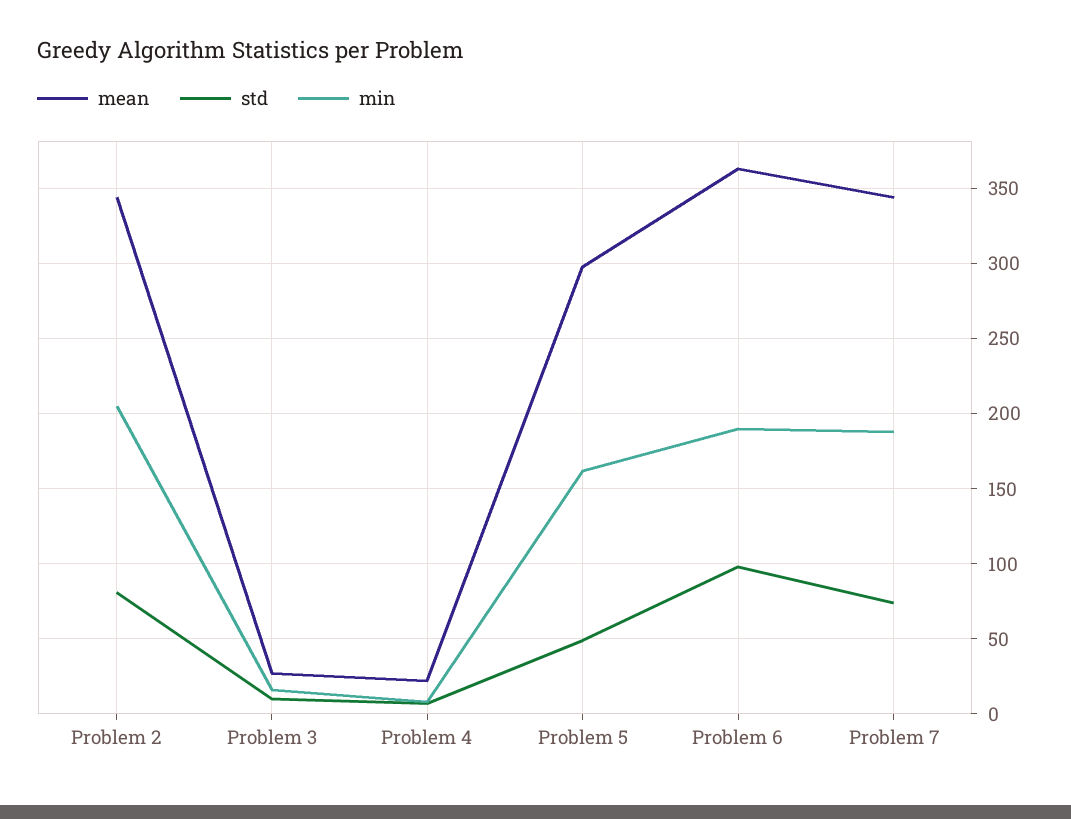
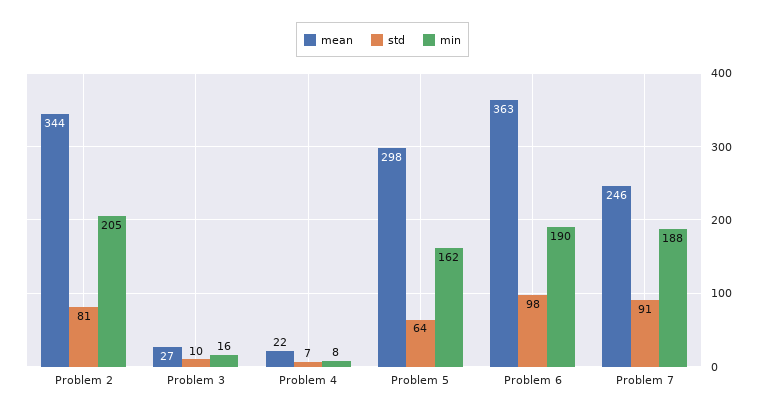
std, Problem 5: 50 -> 64
mean, Problem 7: 345 -> 246
std, Problem 7: 75 -> 91

